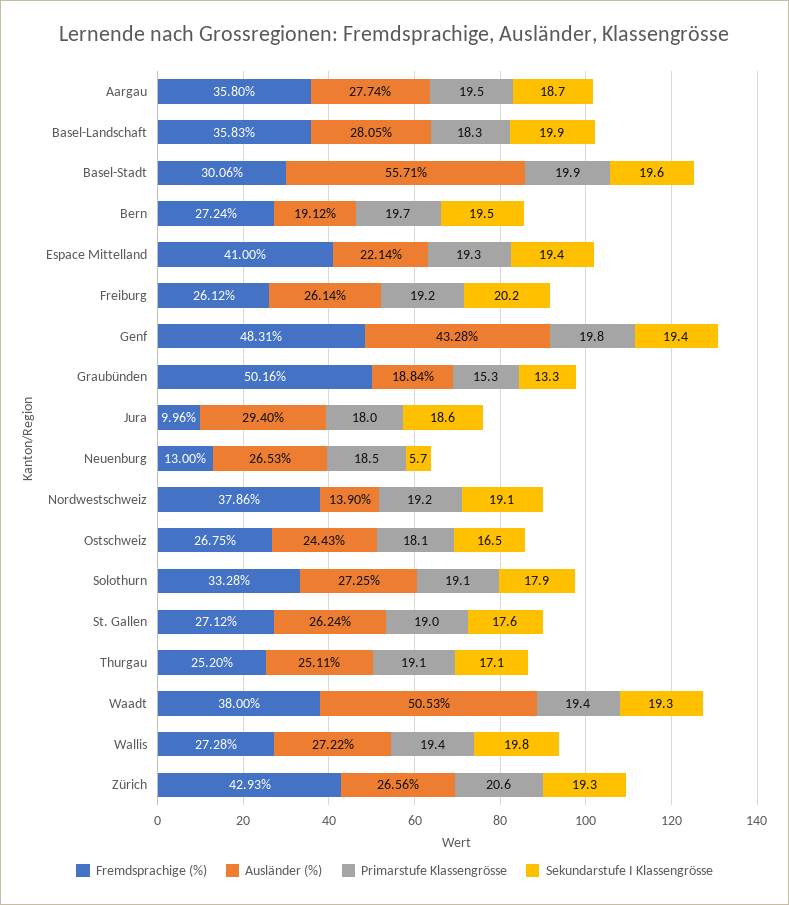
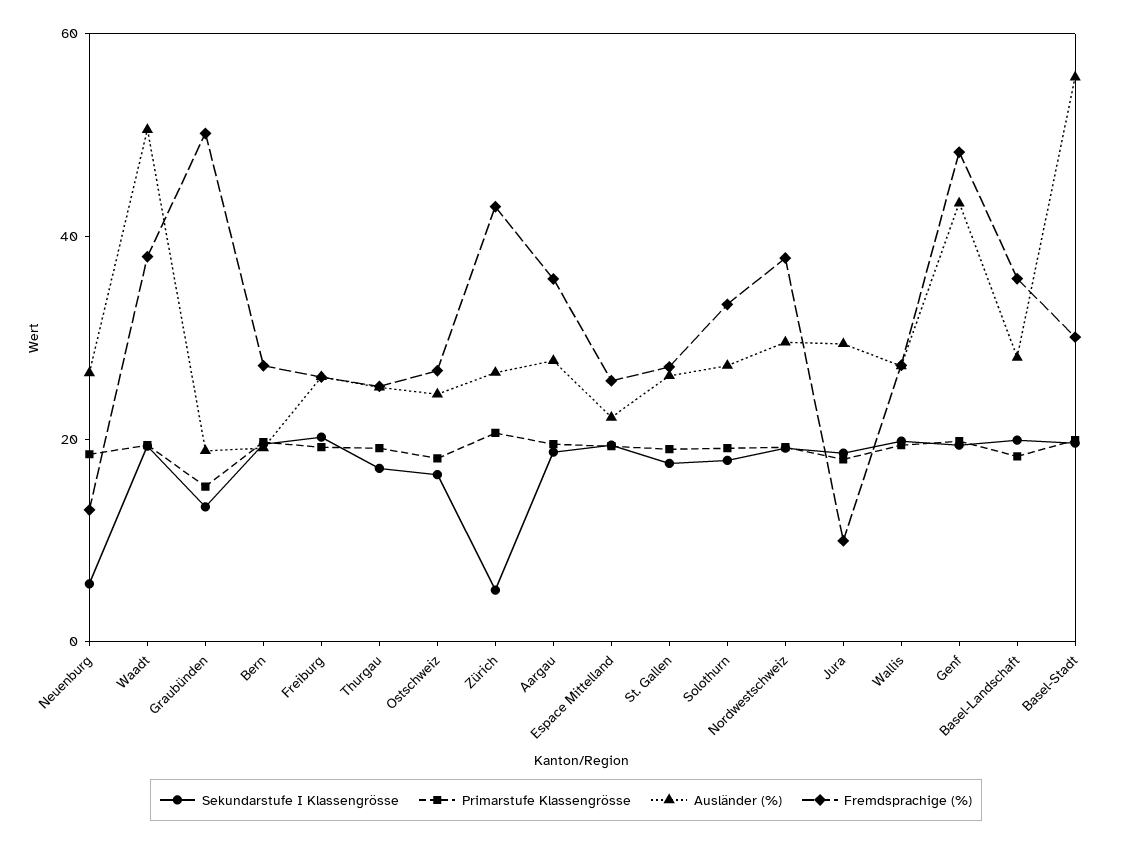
Fremdsprachige (%), Espace Mittelland: 41 -> 25
Ausländer (%), Nordwestschweiz: 13.9 -> 30
Sekundarstufe I Klassengrösse, Zürich: 19.3 -> 5

